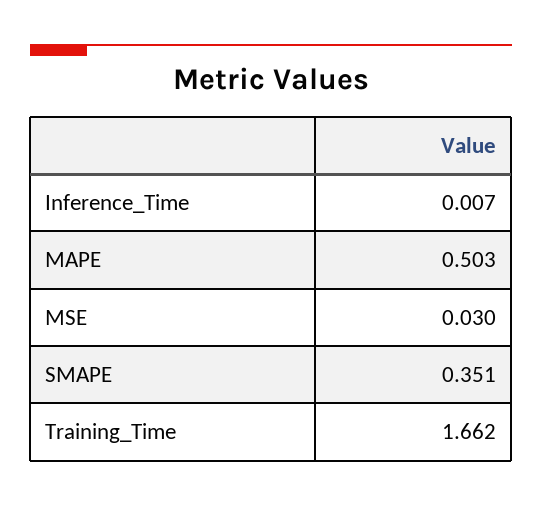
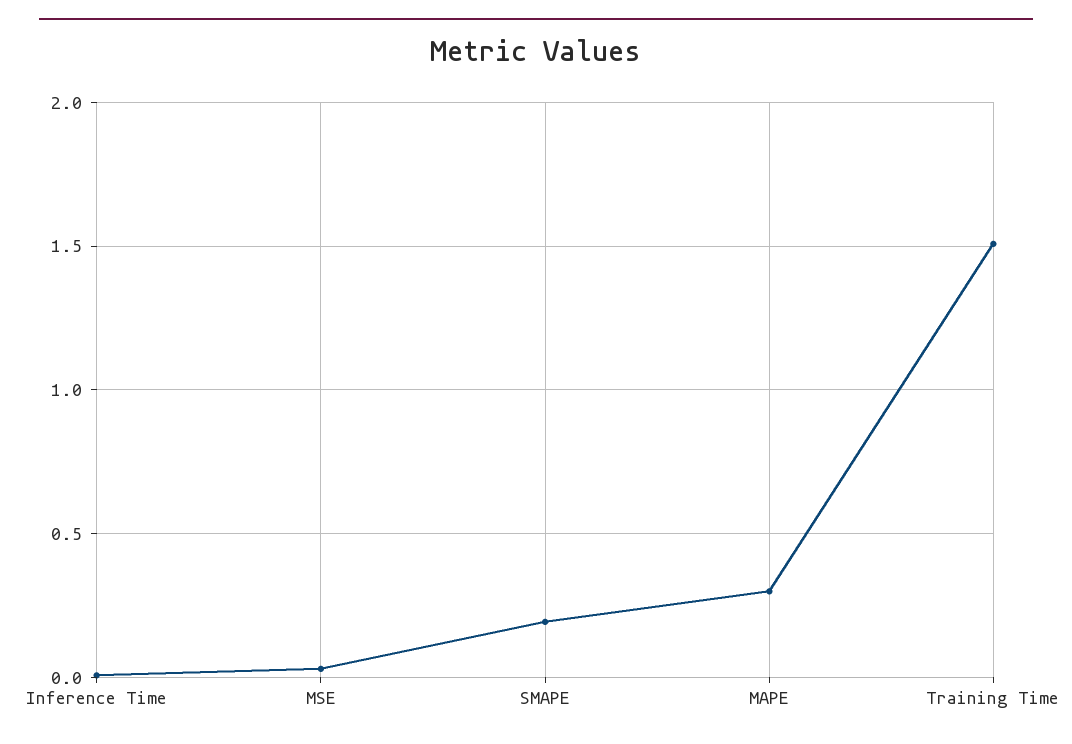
MAPE: 0.503 -> 0.3
SMAPE: 0.351 -> 0.2
Training_Time: 1.662 -> 1.5

